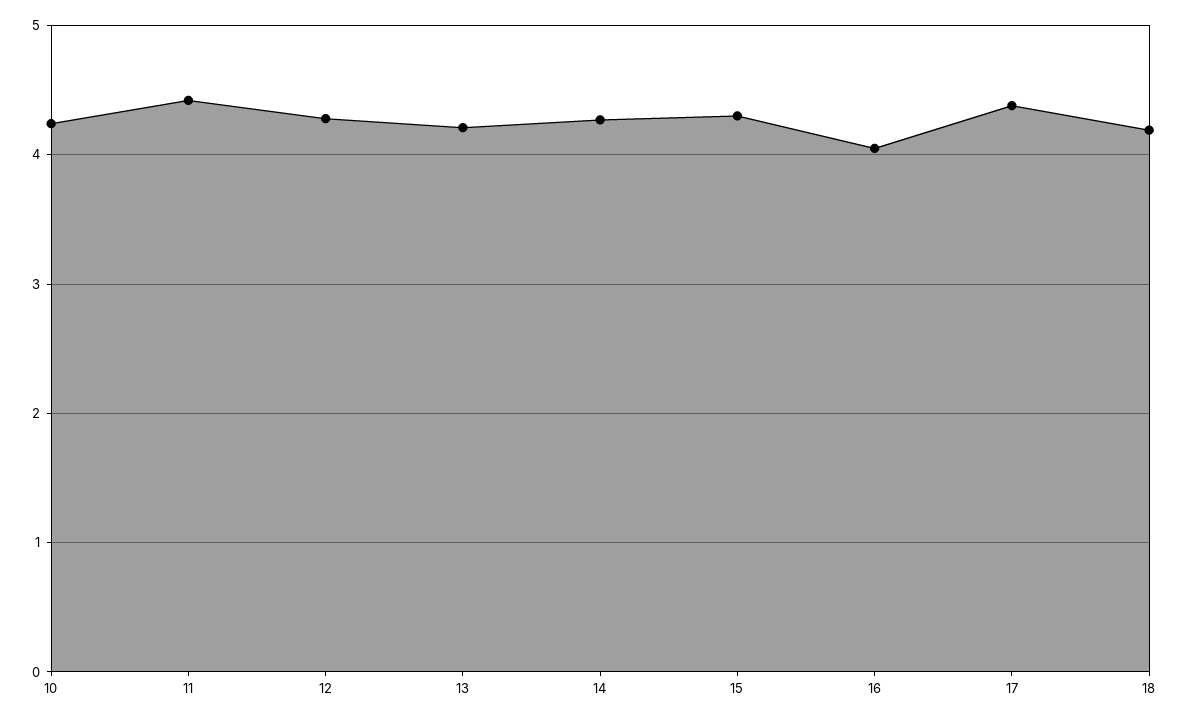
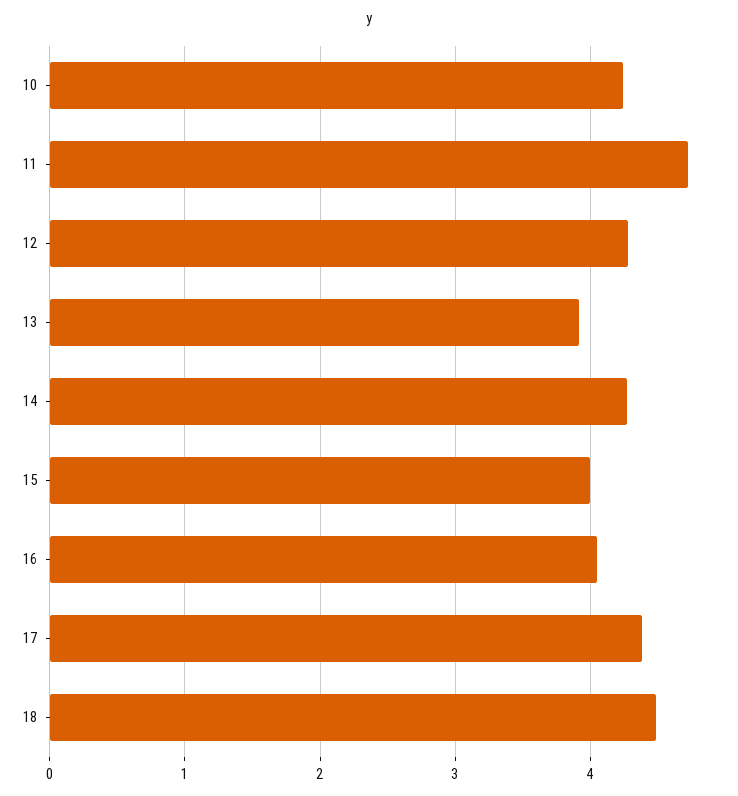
11: 4.4 -> 4.7
13: 4.2 -> 3.9
15: 4.3 -> 4
18: 4.2 -> 4.5

